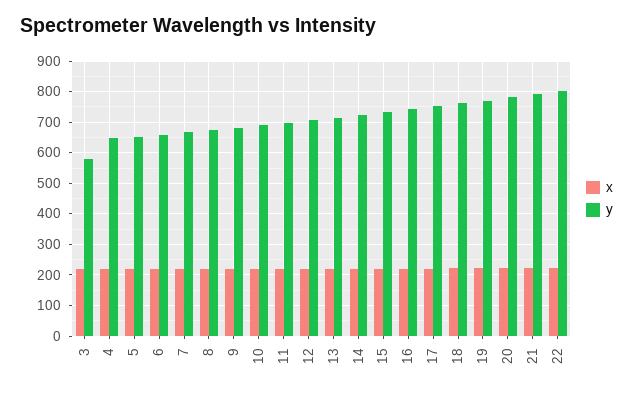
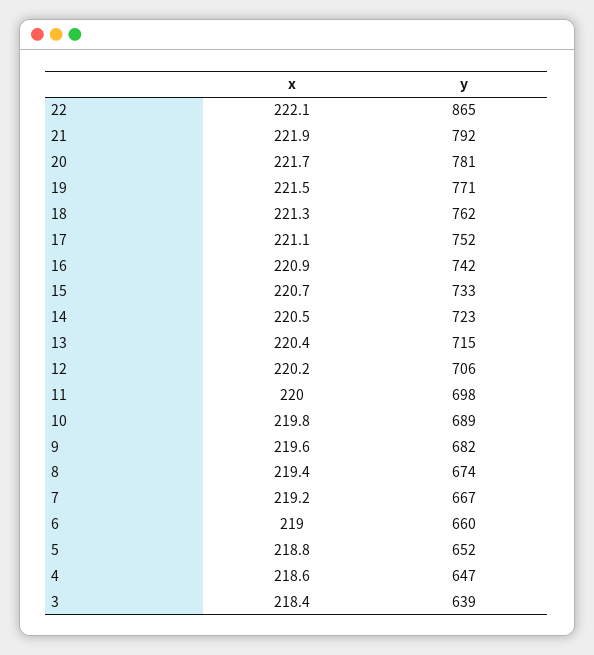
y, 3: 580 -> 639
y, 22: 800 -> 865

